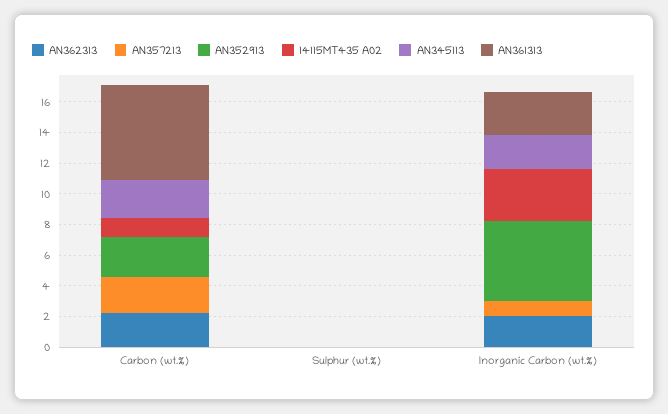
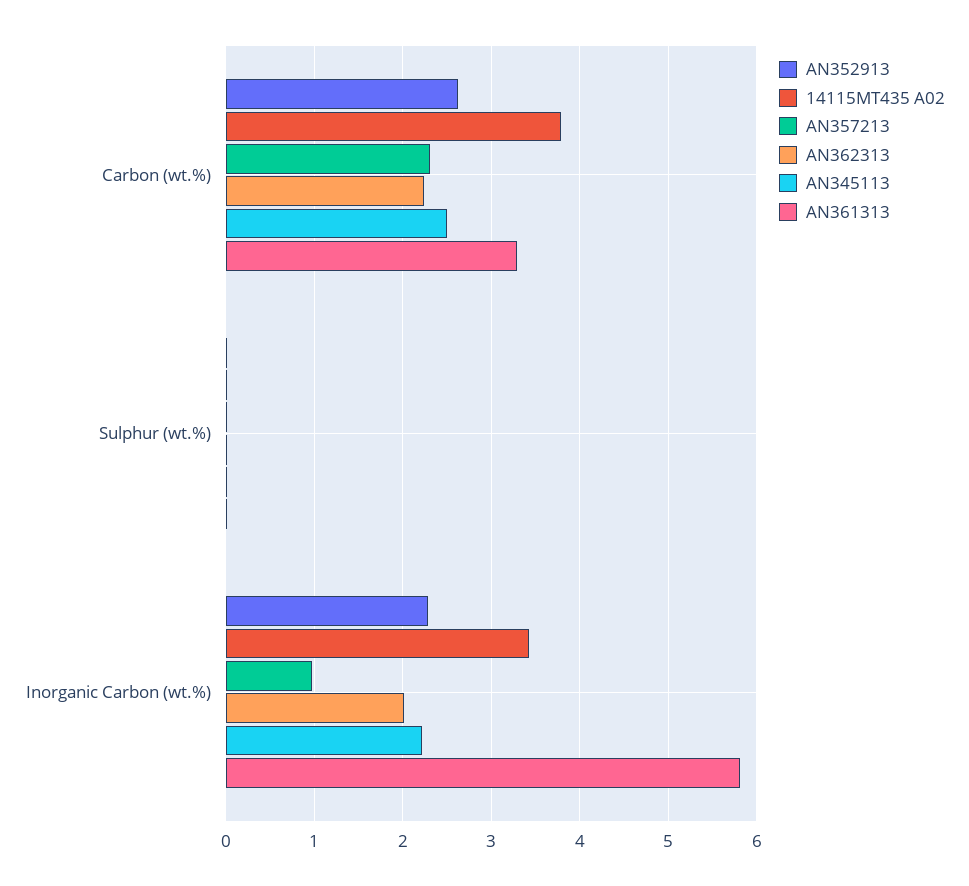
14115MT435 A02, Carbon (wt.%): 1 -> 3.8
AN361313, Carbon (wt.%): 6 -> 3.3
AN352913, Inorganic Carbon (wt.%): 5 -> 2.3
AN361313, Inorganic Carbon (wt.%): 3 -> 5.8

